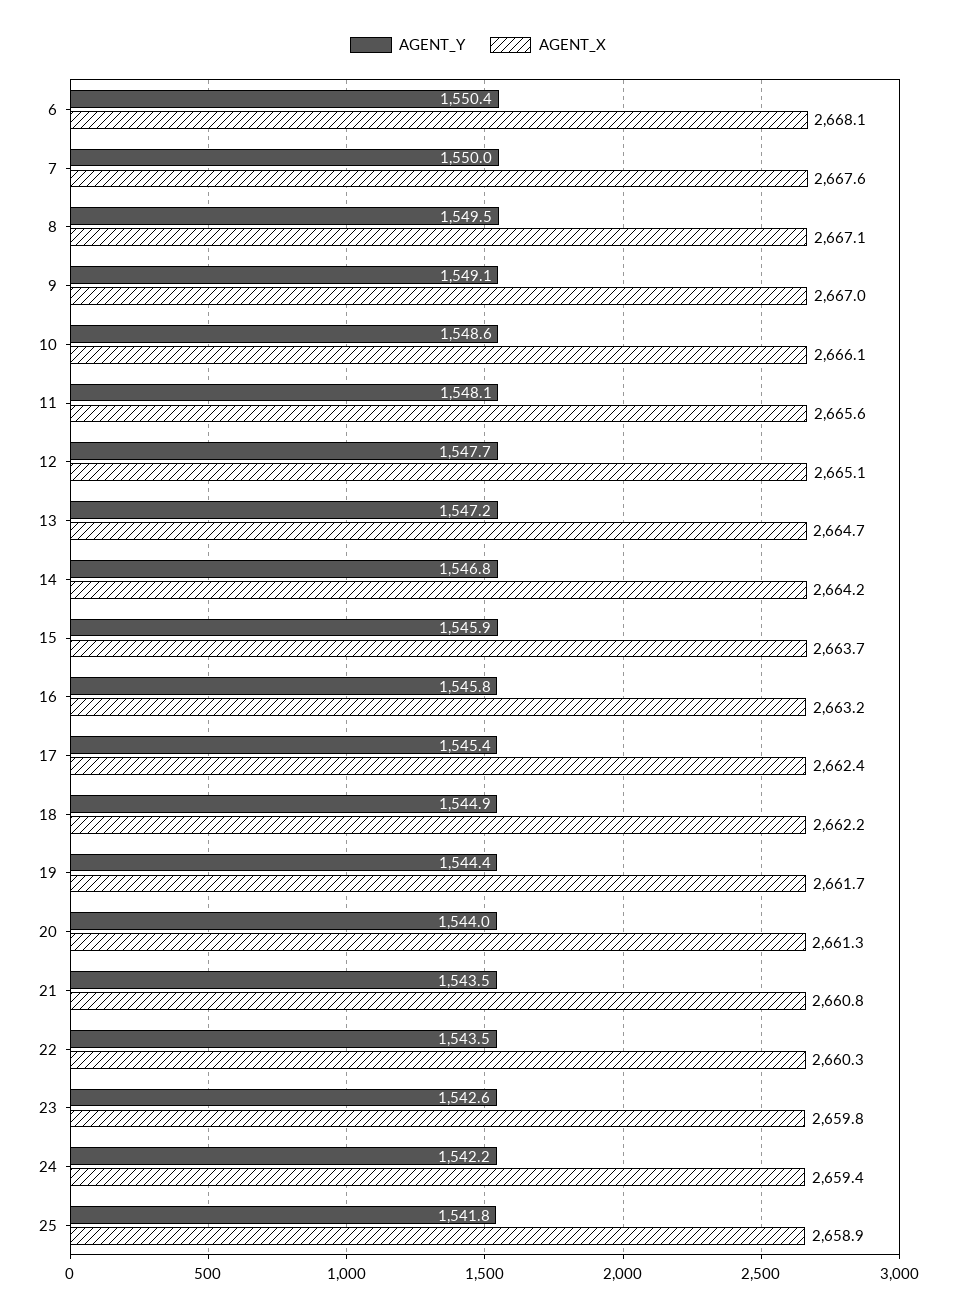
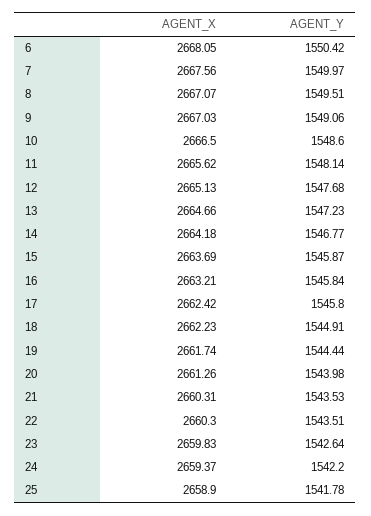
AGENT_X, 10: 2666.1 -> 2666.5
AGENT_Y, 17: 1545.4 -> 1545.8
AGENT_X, 21: 2660.8 -> 2660.31

